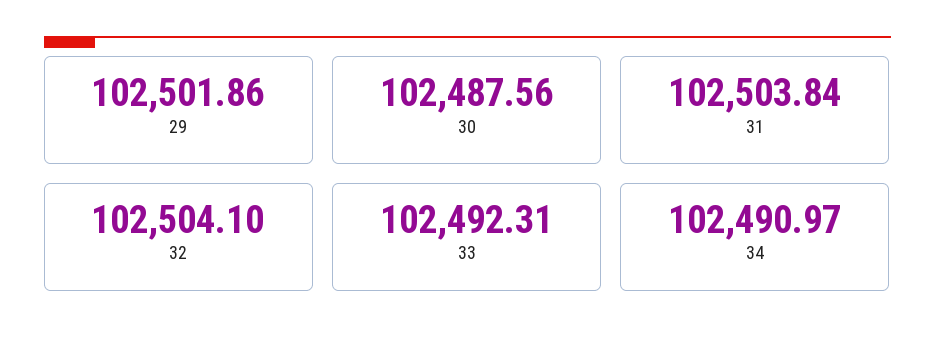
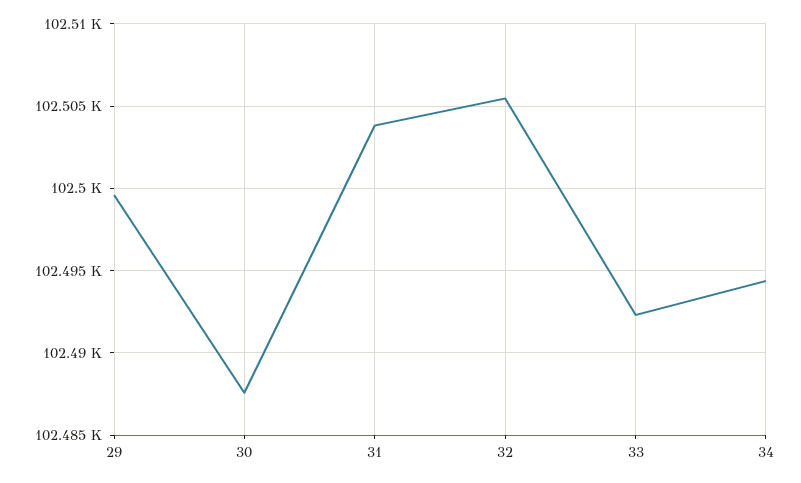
29: 102501.86 -> 102499.5
32: 102504.1 -> 102505.5
34: 102490.97 -> 102494.5

